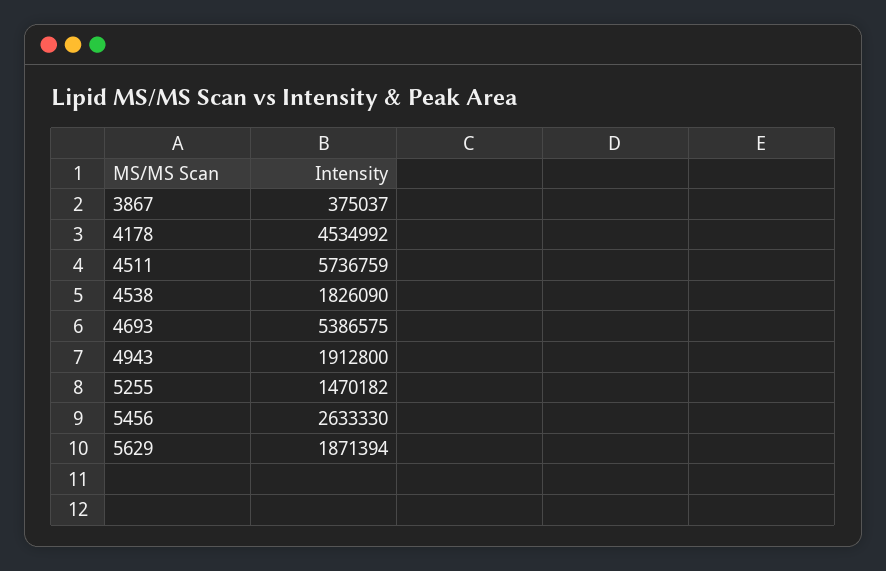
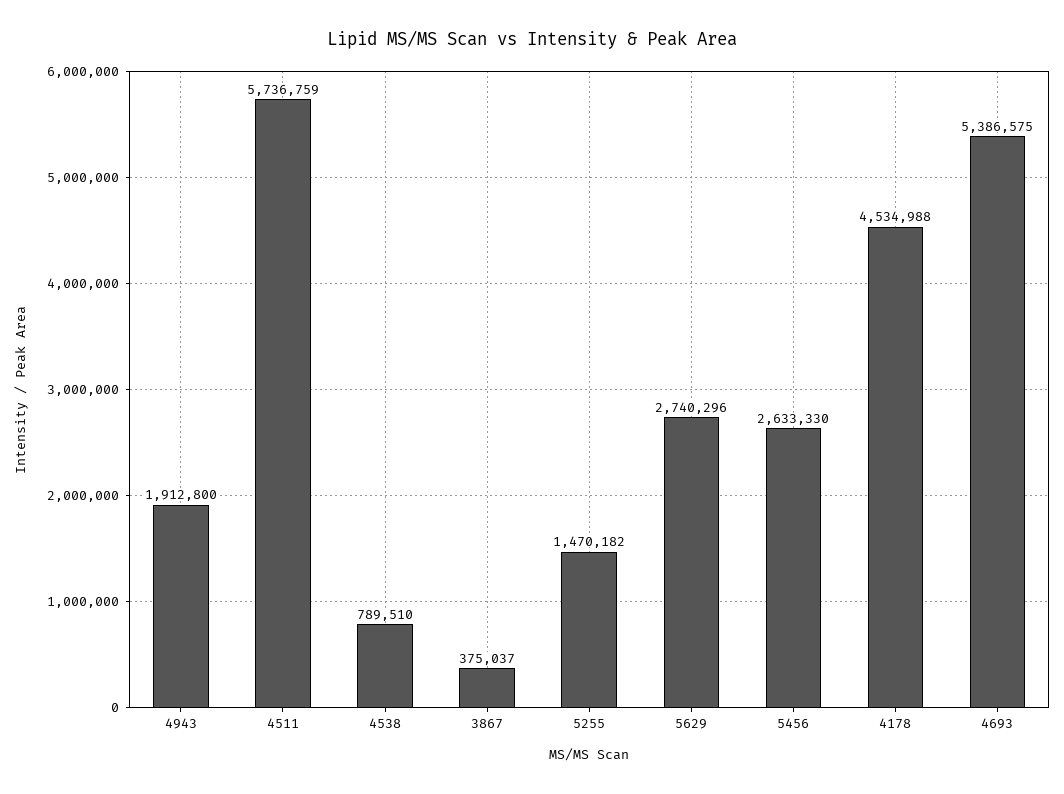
4178: 4534992 -> 4534988
4538: 1826090 -> 789510
5629: 1871394 -> 2740296

